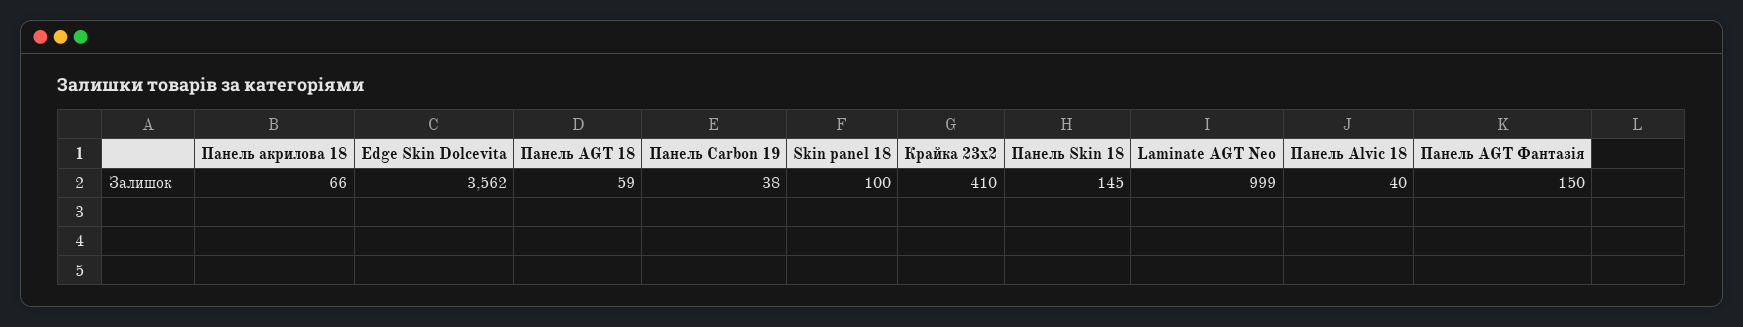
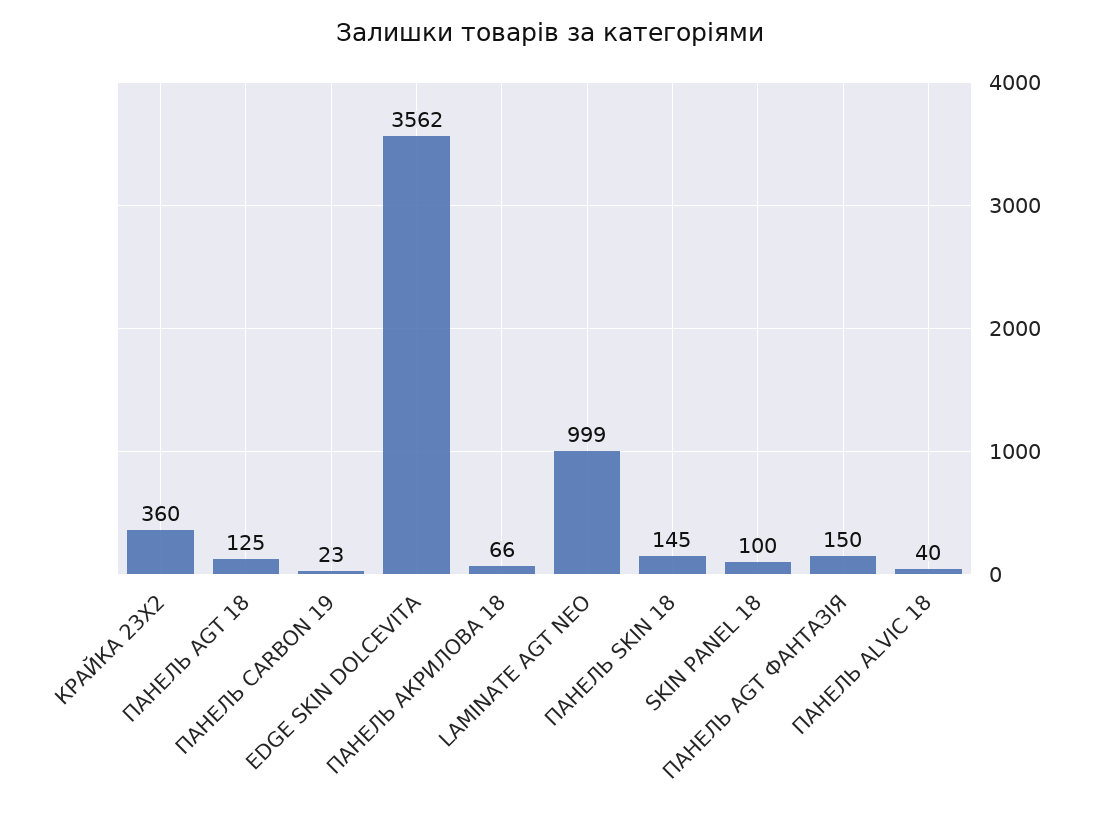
Панель AGT 18: 59 -> 125
Панель Carbon 19: 38 -> 23
Крайка 23x2: 410 -> 360

